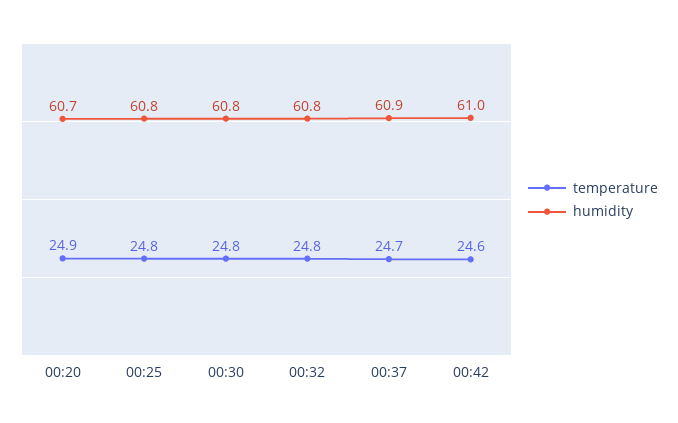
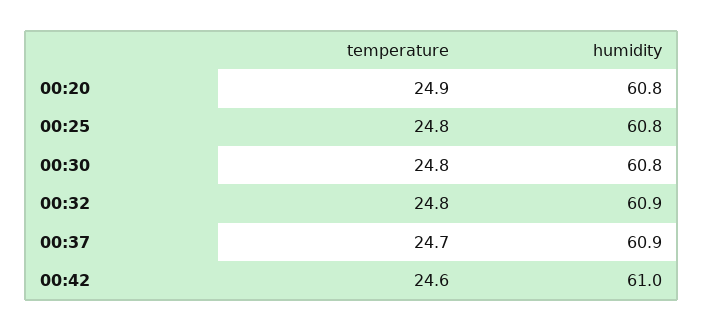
humidity, 00:20: 60.7 -> 60.8
humidity, 00:32: 60.8 -> 60.9

